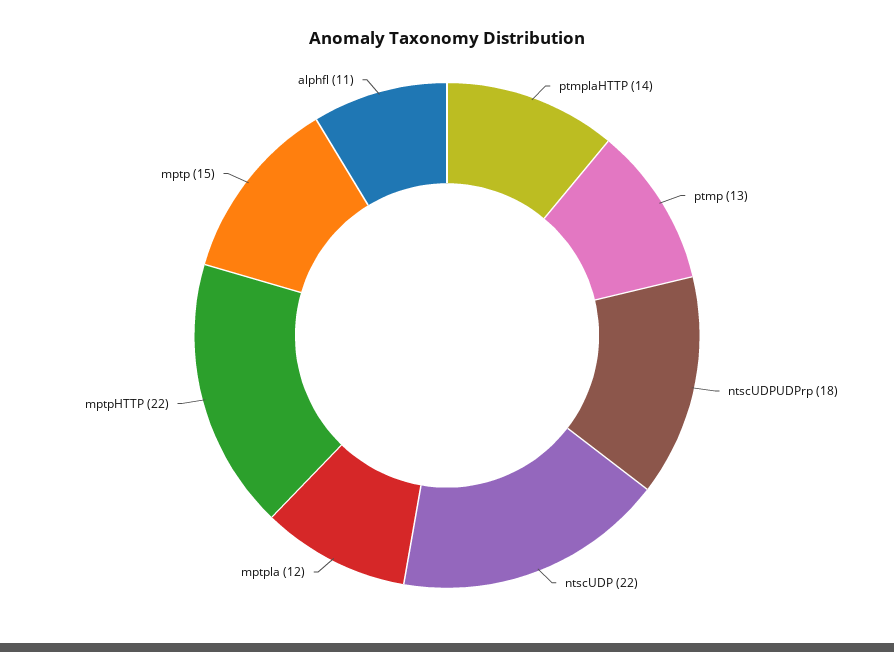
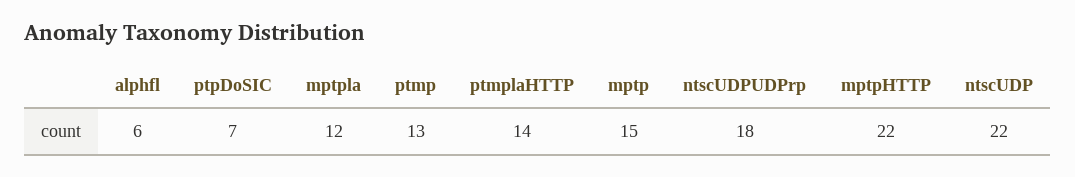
alphfl: 11 -> 6
ptpDoSIC: none -> 7

